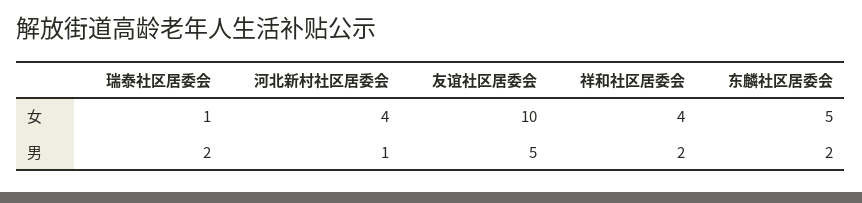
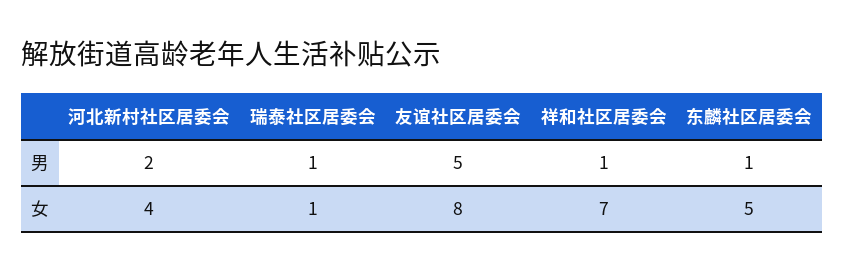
友谊社区居委会, 女: 10 -> 8
祥和社区居委会, 女: 4 -> 7
瑞泰社区居委会, 男: 2 -> 1
河北新村社区居委会, 男: 1 -> 2
祥和社区居委会, 男: 2 -> 1
东麟社区居委会, 男: 2 -> 1

